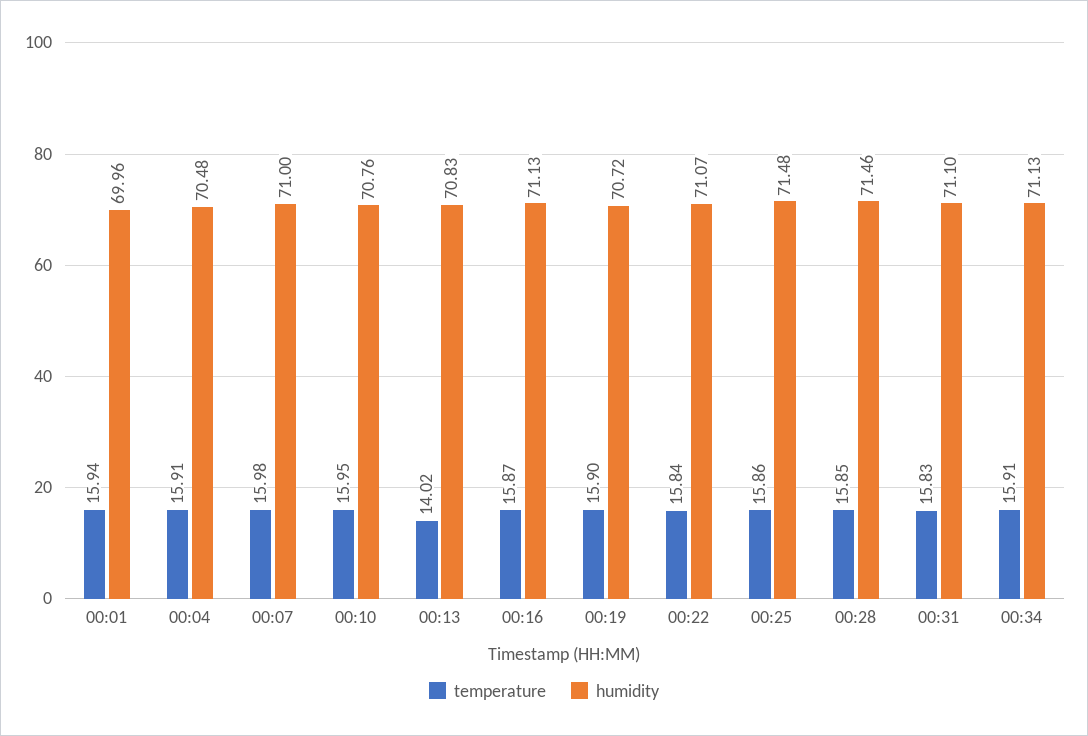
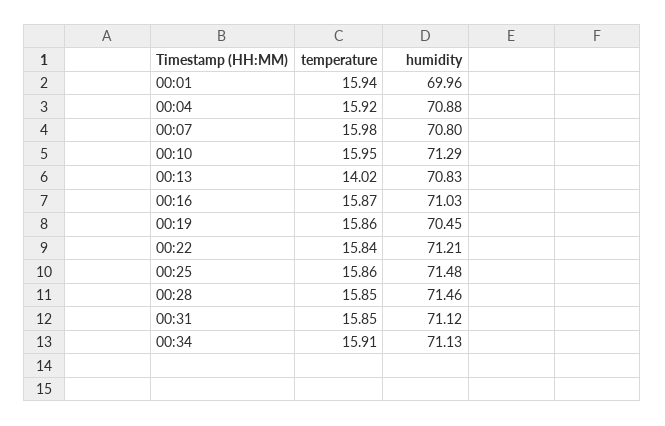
temperature, 00:04: 15.91 -> 15.92
humidity, 00:04: 70.48 -> 70.88
humidity, 00:07: 71 -> 70.8
humidity, 00:10: 70.76 -> 71.29
humidity, 00:16: 71.13 -> 71.03
temperature, 00:19: 15.9 -> 15.86
humidity, 00:19: 70.72 -> 70.45
humidity, 00:22: 71.07 -> 71.21
temperature, 00:31: 15.83 -> 15.85
humidity, 00:31: 71.1 -> 71.12

